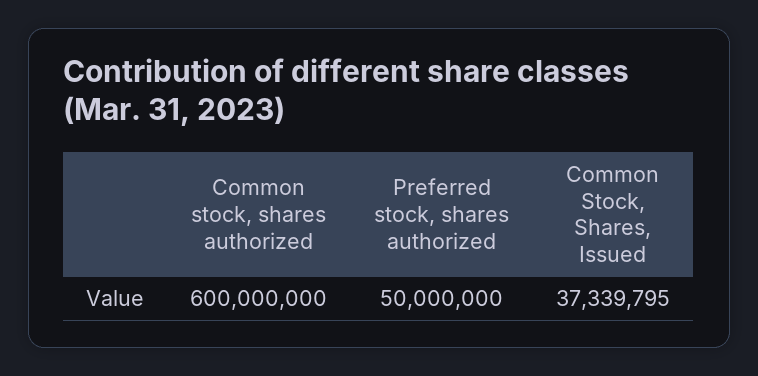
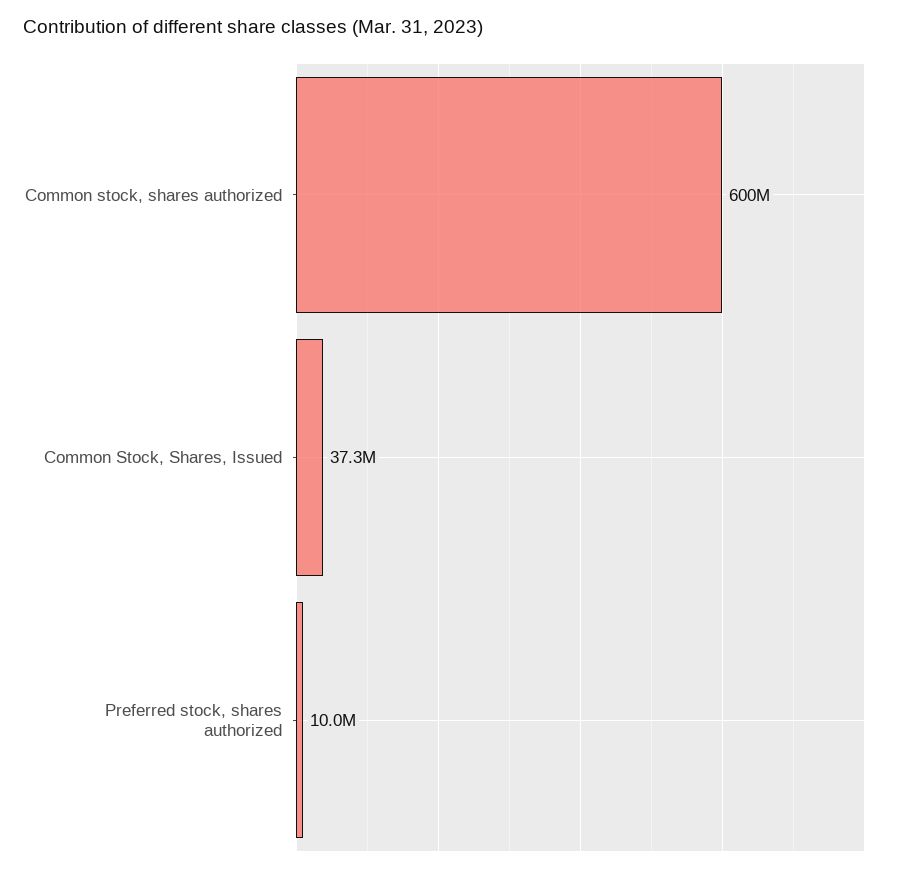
Preferred stock, shares authorized: 50000000 -> 10000000

